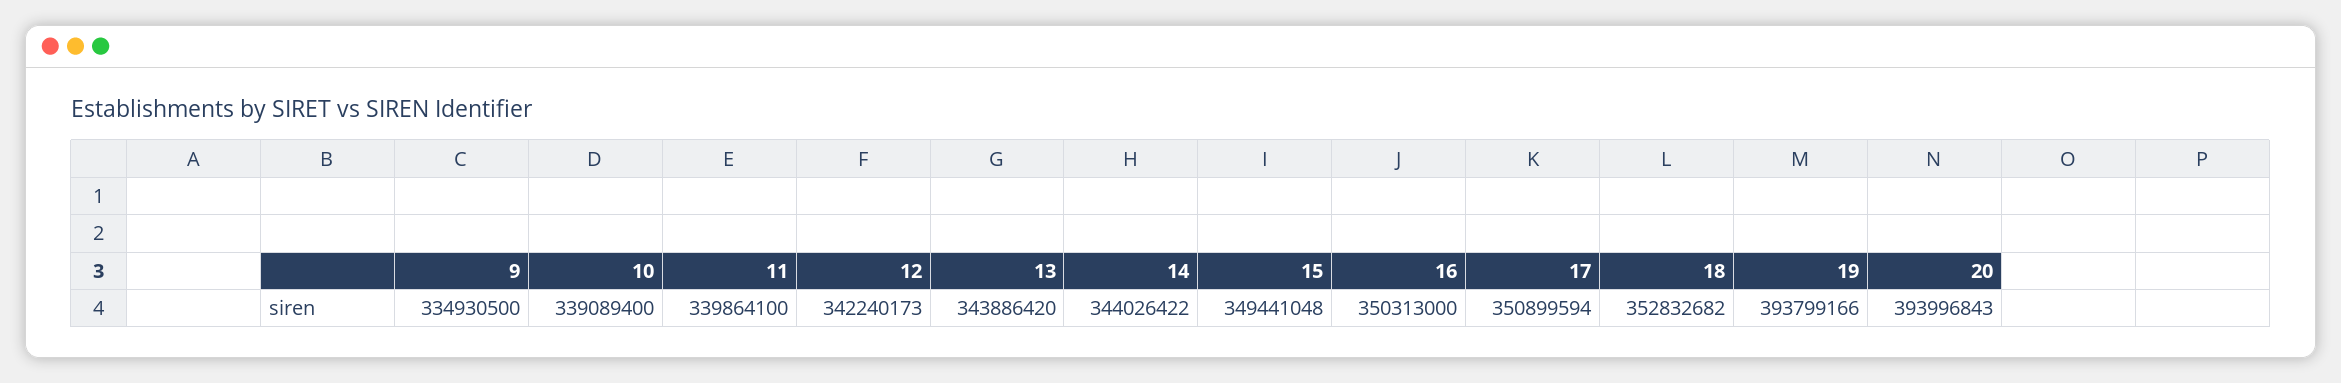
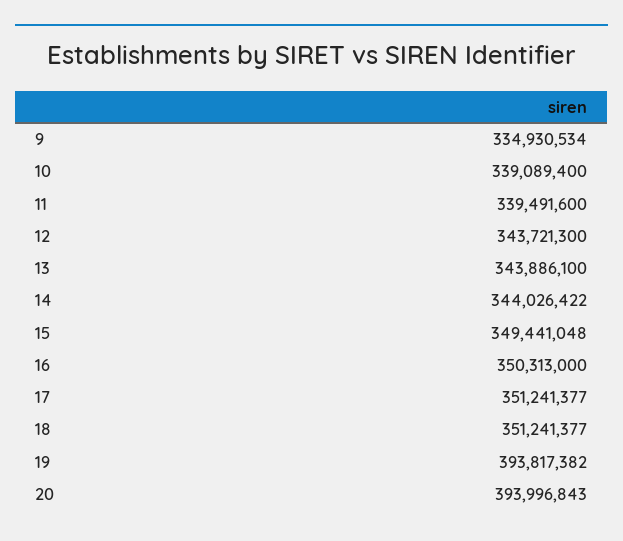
9: 334930500 -> 334930534
11: 339864100 -> 339491600
12: 342240173 -> 343721300
13: 343886420 -> 343886100
17: 350899594 -> 351241377
18: 352832682 -> 351241377
19: 393799166 -> 393817382

